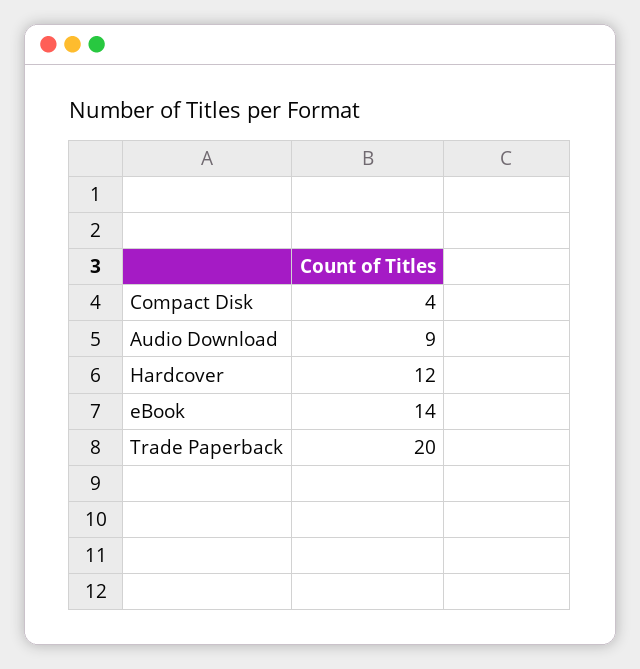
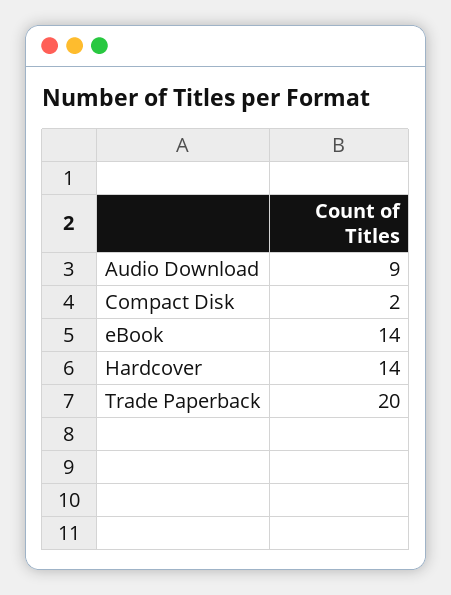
Compact Disk: 4 -> 2
Hardcover: 12 -> 14

